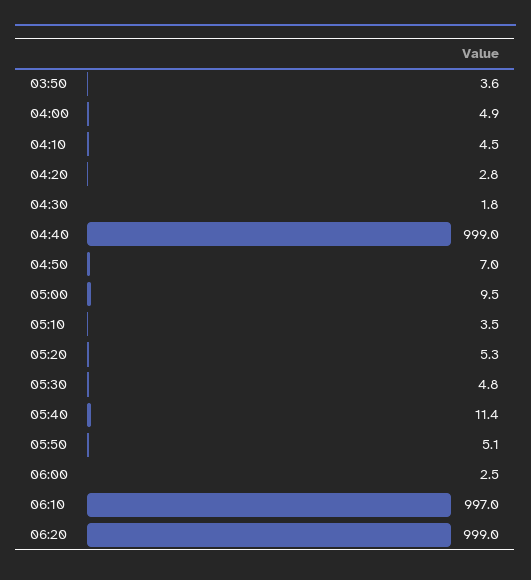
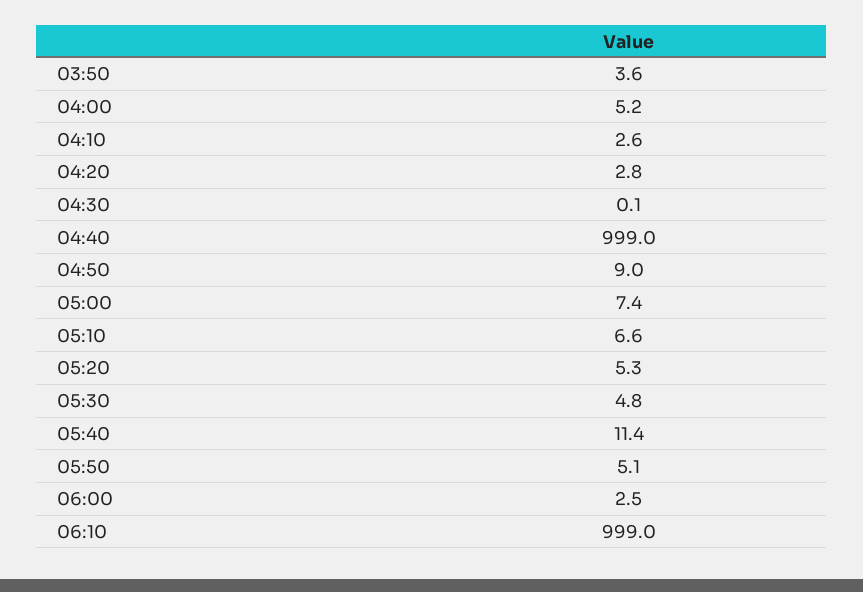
04:00: 4.9 -> 5.2
04:10: 4.5 -> 2.6
04:30: 1.8 -> 0.1
04:50: 7 -> 9
05:00: 9.5 -> 7.4
05:10: 3.5 -> 6.6
06:10: 997 -> 999
06:20: 999 -> none

